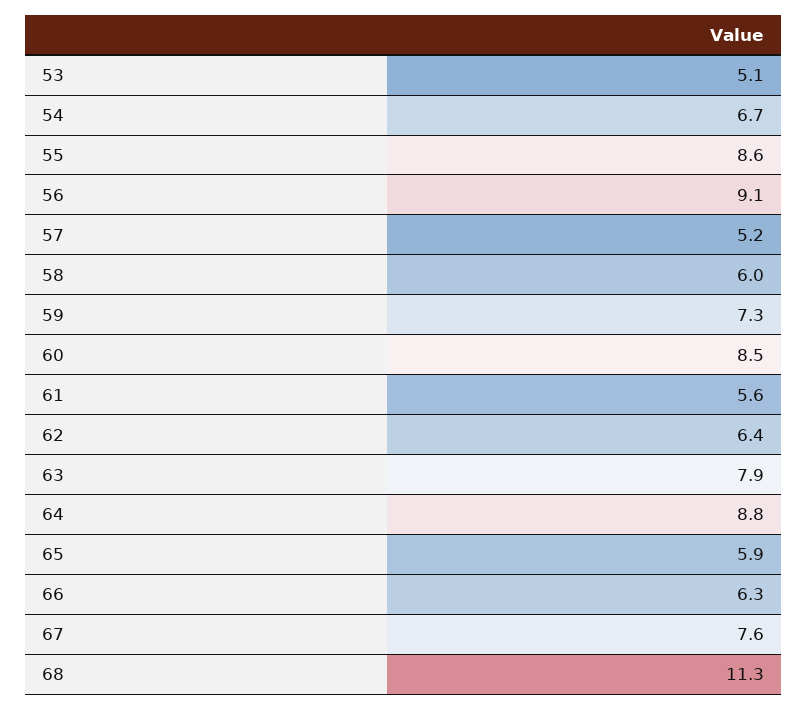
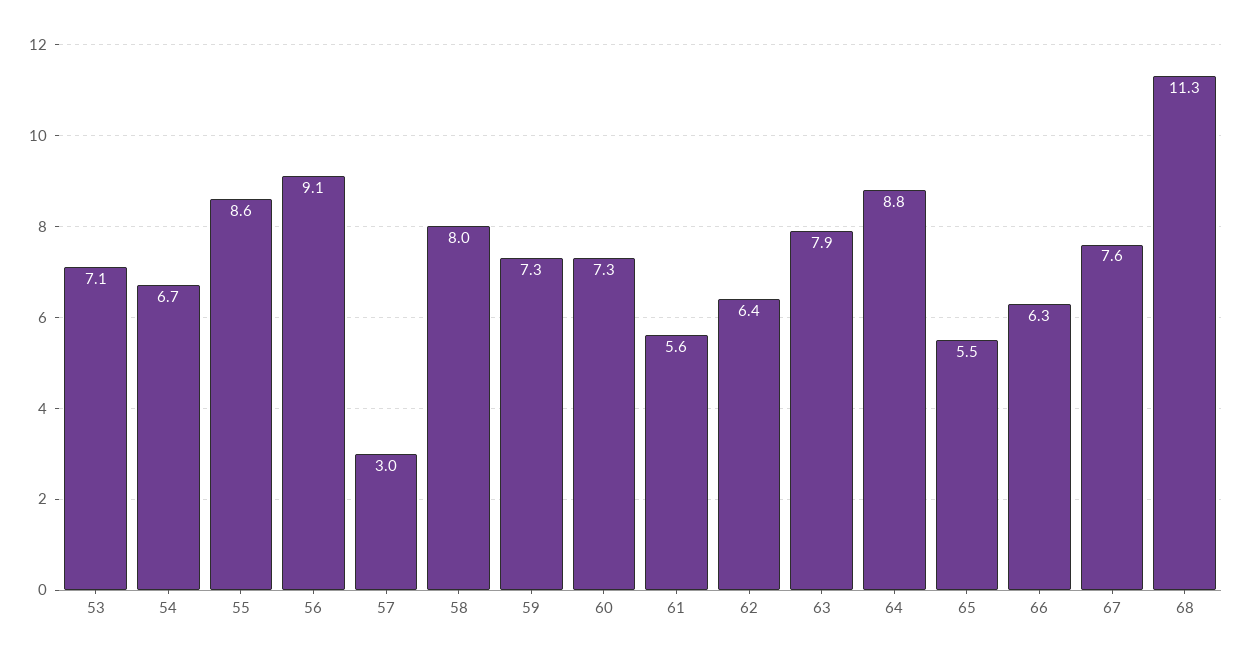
53: 5.1 -> 7.1
57: 5.2 -> 3
58: 6 -> 8
60: 8.5 -> 7.3
65: 5.9 -> 5.5

